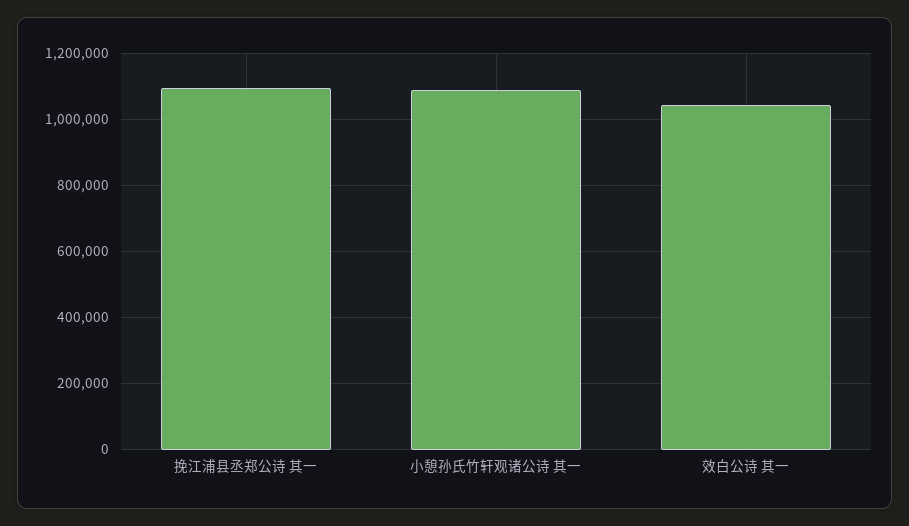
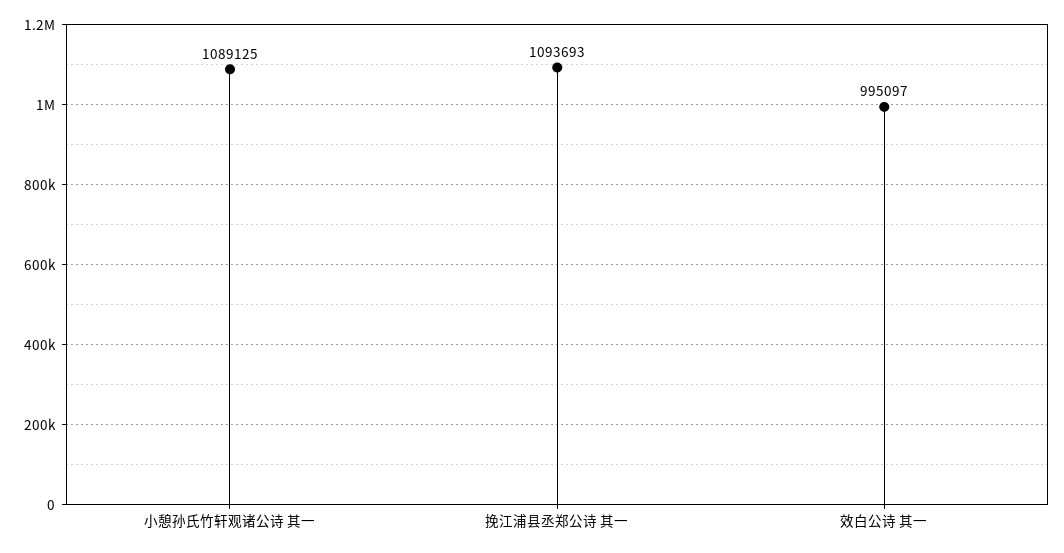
效白公诗 其一: 1040000 -> 995097

